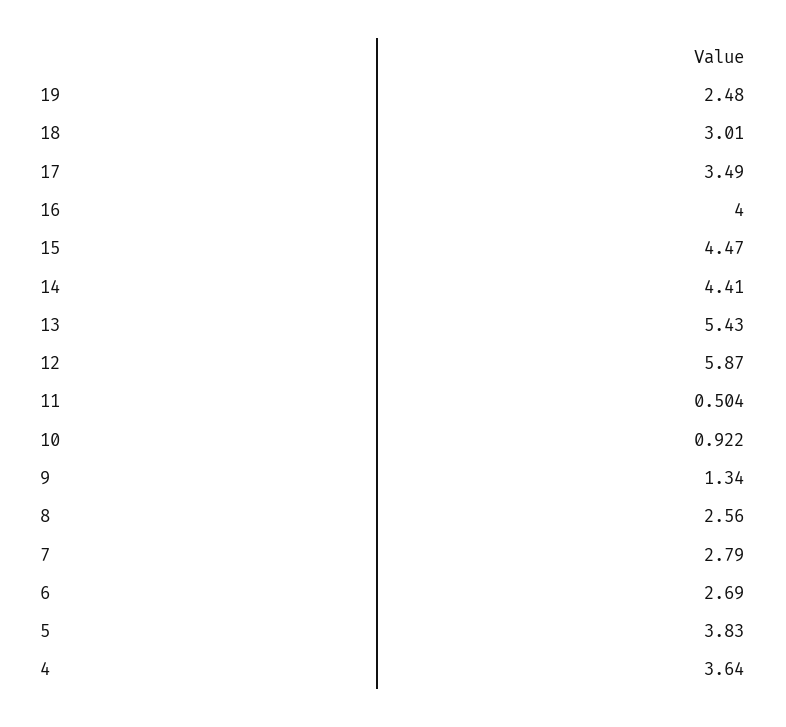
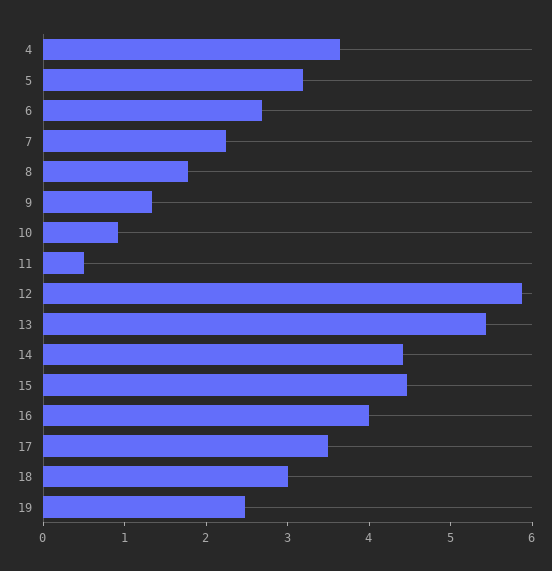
8: 2.56 -> 1.8
7: 2.79 -> 2.2
5: 3.83 -> 3.2

